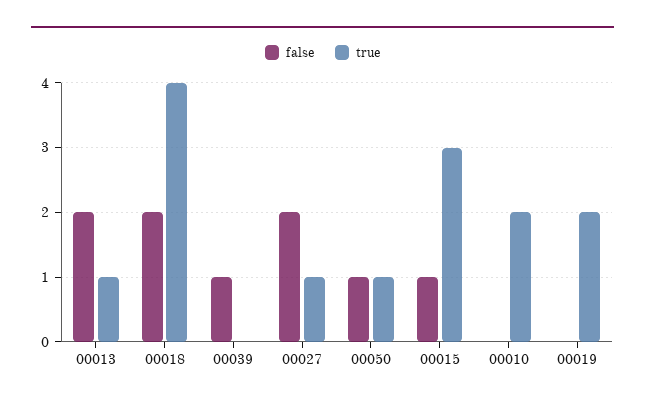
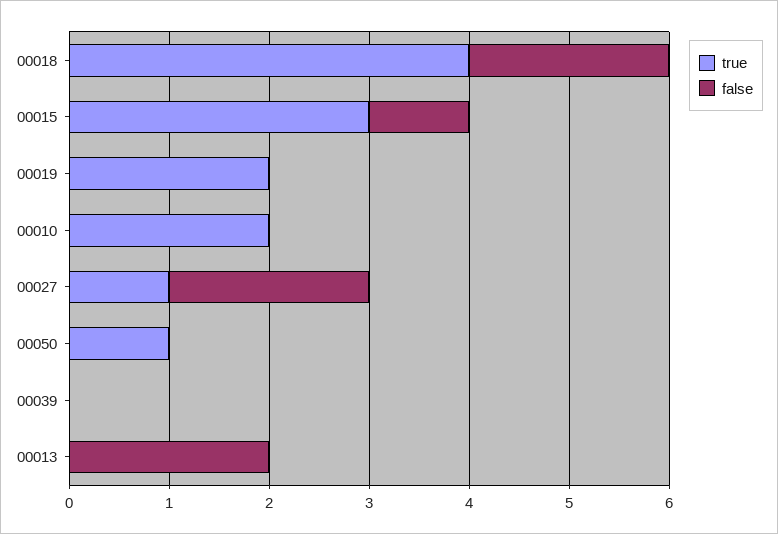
true, 00013: 1 -> 0
false, 00039: 1 -> 0
false, 00050: 1 -> 0

